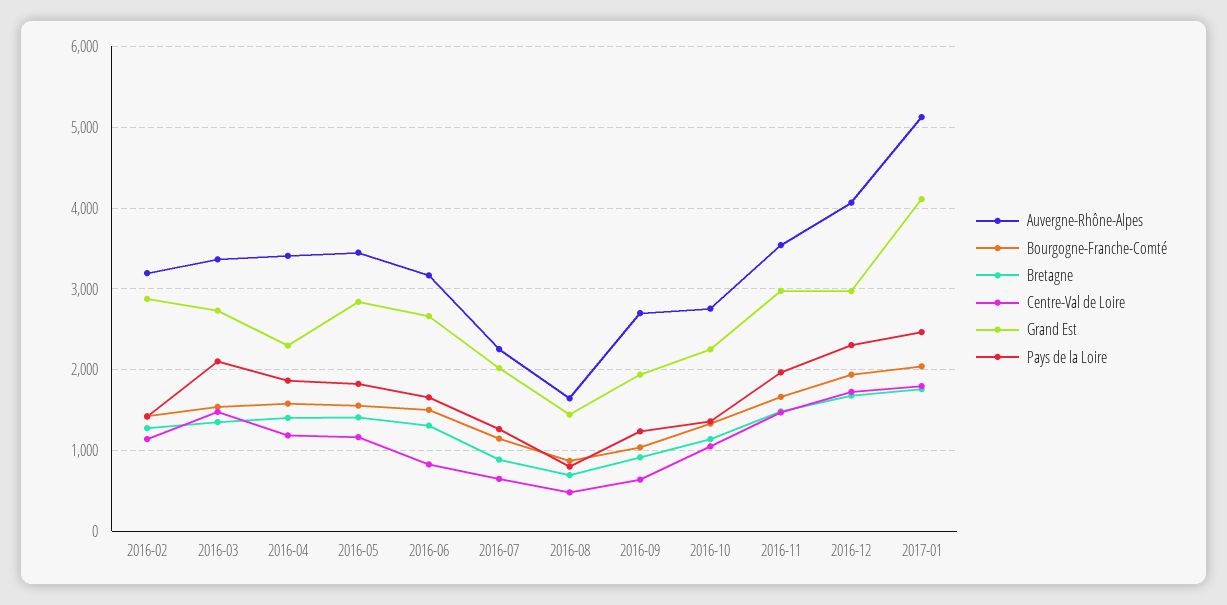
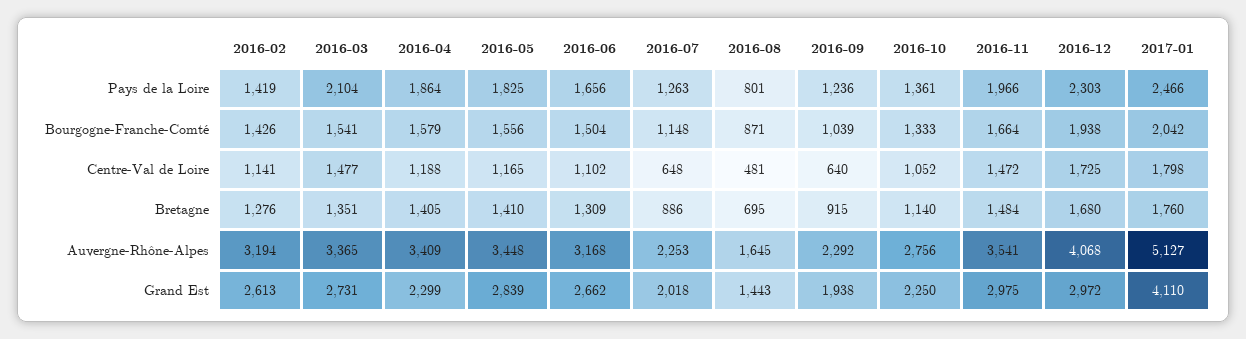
Grand Est, 2016-02: 2900 -> 2613
Centre-Val de Loire, 2016-06: 800 -> 1102
Auvergne-Rhône-Alpes, 2016-09: 2700 -> 2292

